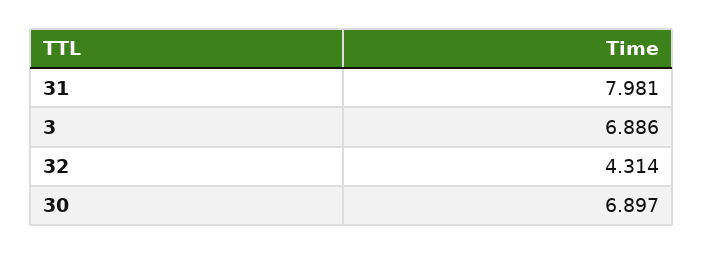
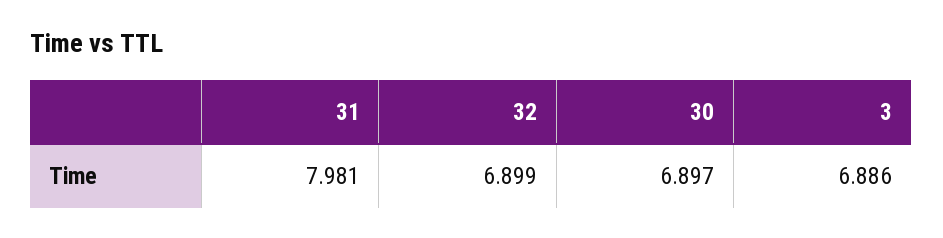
32: 4.314 -> 6.899

